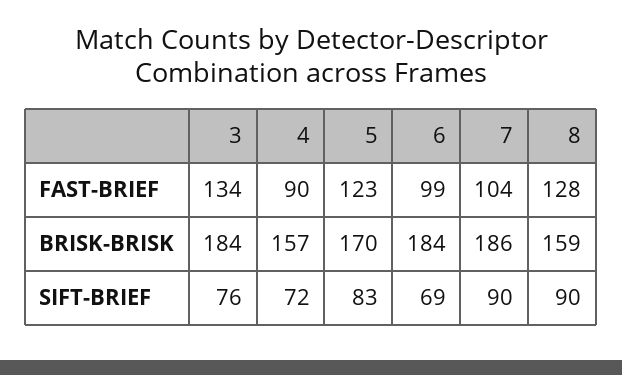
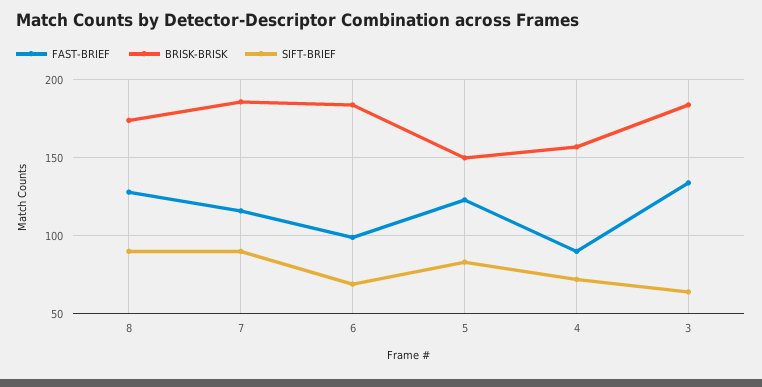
FAST-BRIEF, 7: 104 -> 115
BRISK-BRISK, 5: 170 -> 150
BRISK-BRISK, 8: 159 -> 175
SIFT-BRIEF, 3: 76 -> 65

